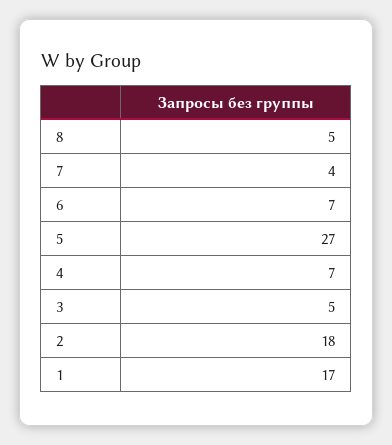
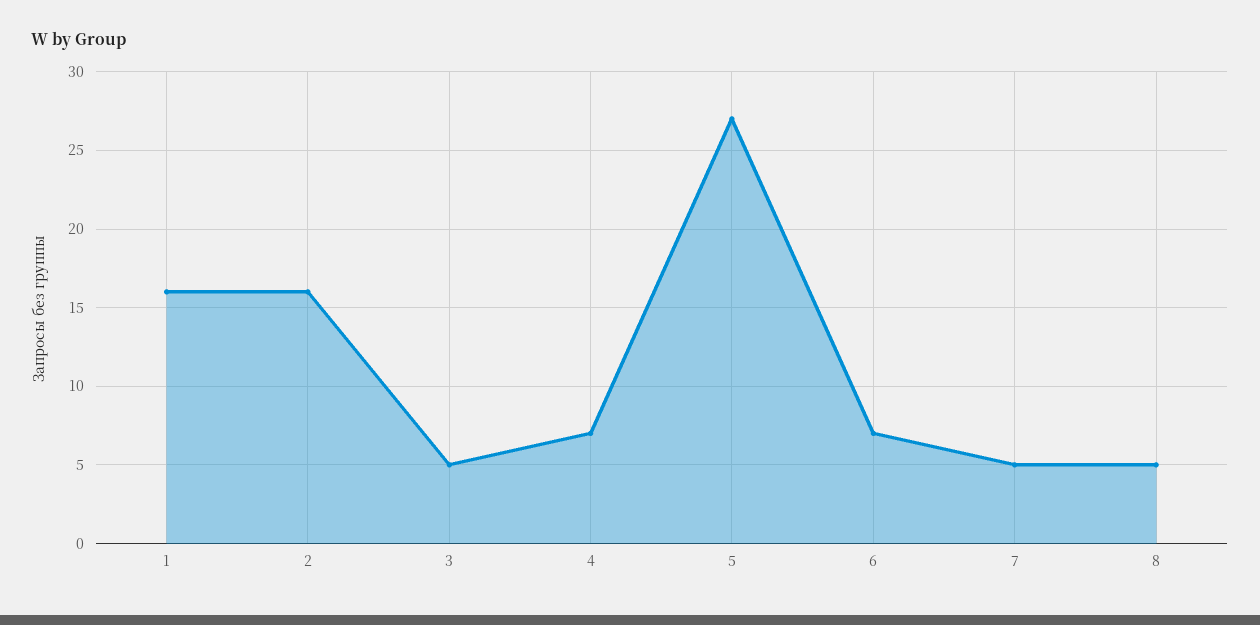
7: 4 -> 5
2: 18 -> 16
1: 17 -> 16

